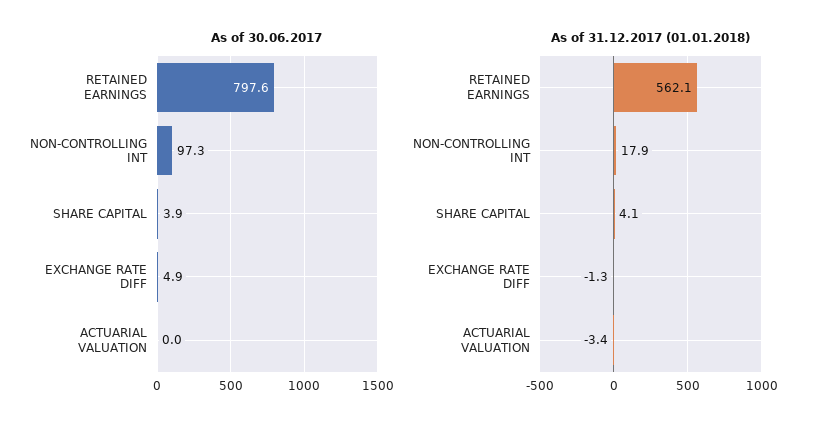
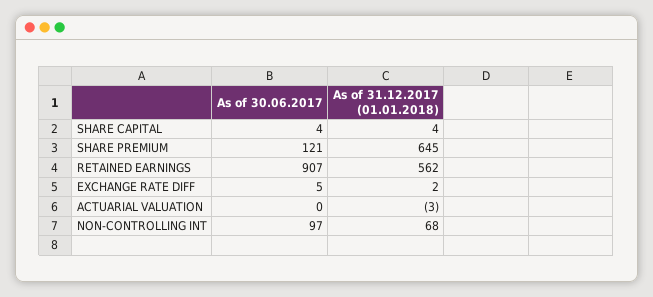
As of 30.06.2017, RETAINED EARNINGS: 797.6 -> 907
As of 31.12.2017 (01.01.2018), NON-CONTROLLING INT: 17.9 -> 68
As of 31.12.2017 (01.01.2018), EXCHANGE RATE DIFF: -1.3 -> 2
As of 30.06.2017, SHARE PREMIUM: none -> 121
As of 31.12.2017 (01.01.2018), SHARE PREMIUM: none -> 645

